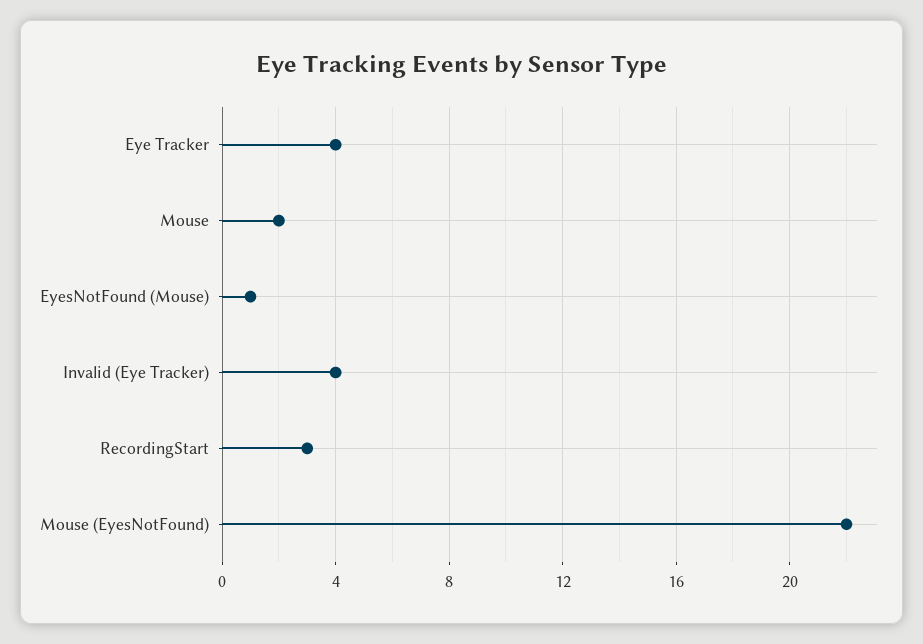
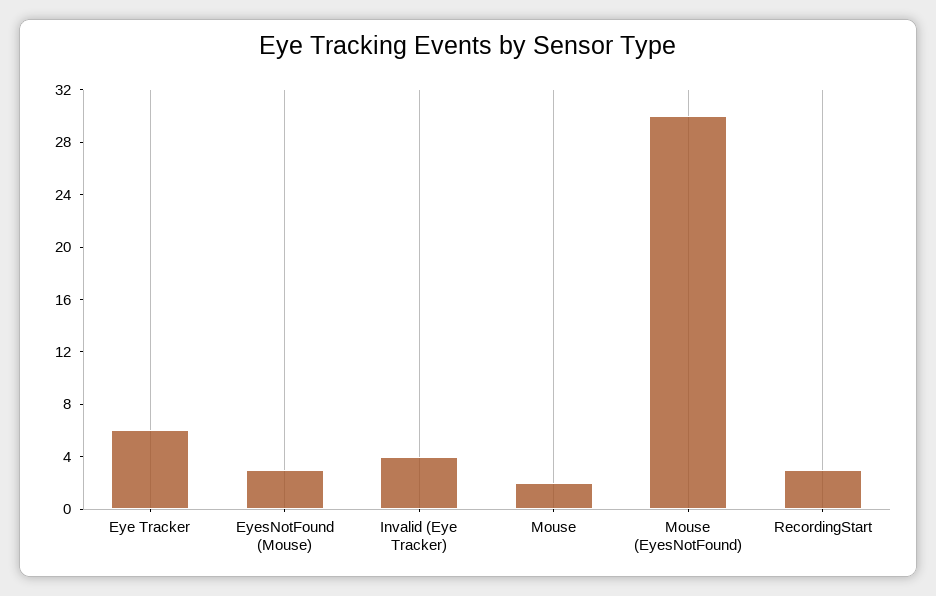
Eye Tracker: 4 -> 6
EyesNotFound (Mouse): 1 -> 3
Mouse (EyesNotFound): 22 -> 30

